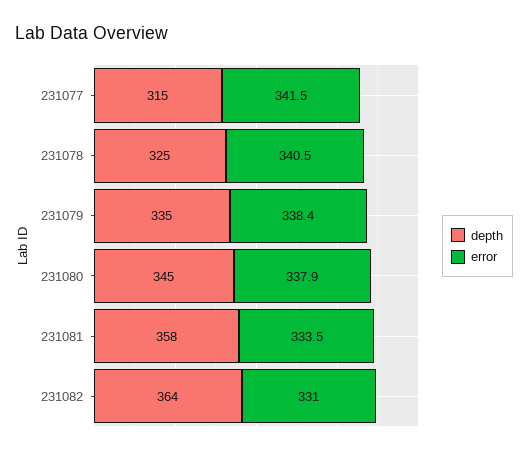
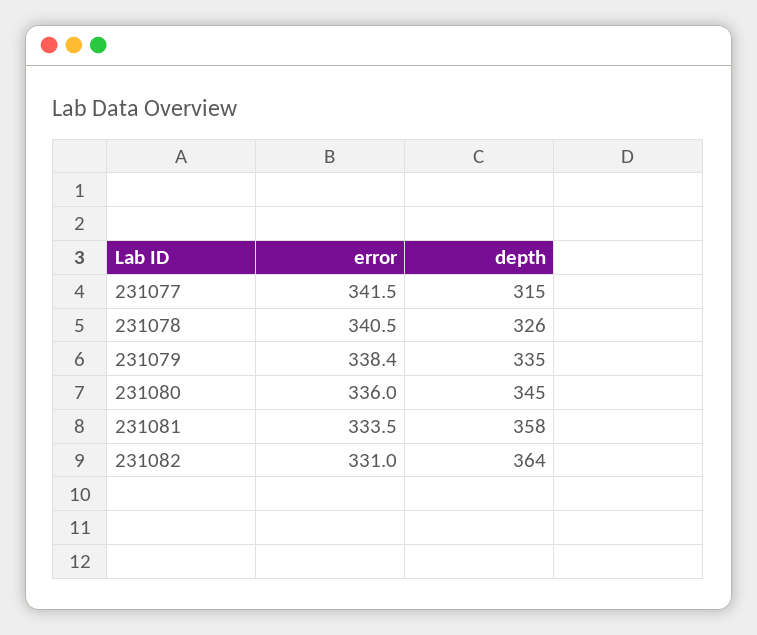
depth, 231078: 325 -> 326
error, 231080: 337.9 -> 336

